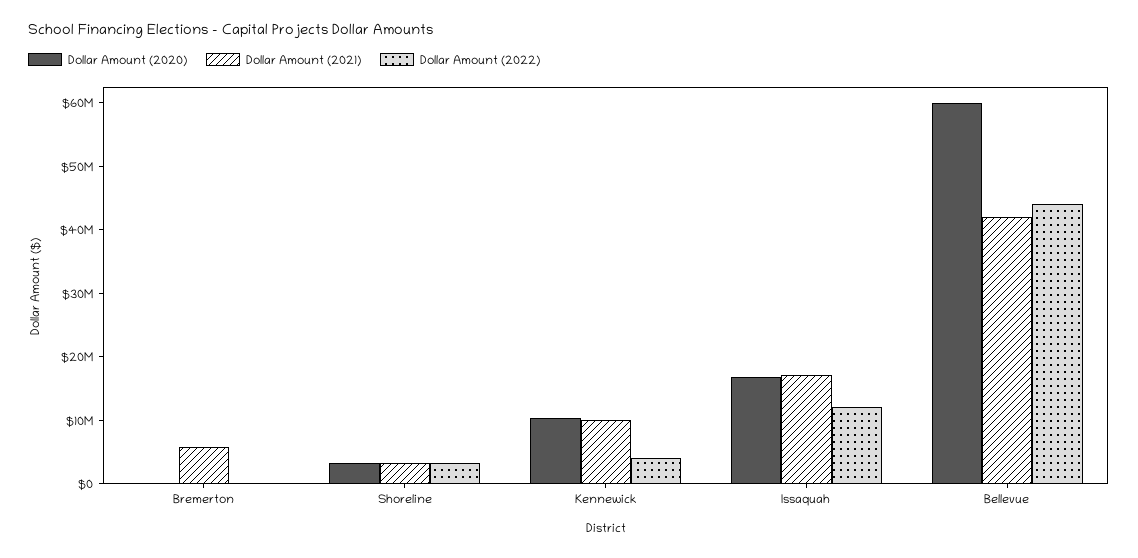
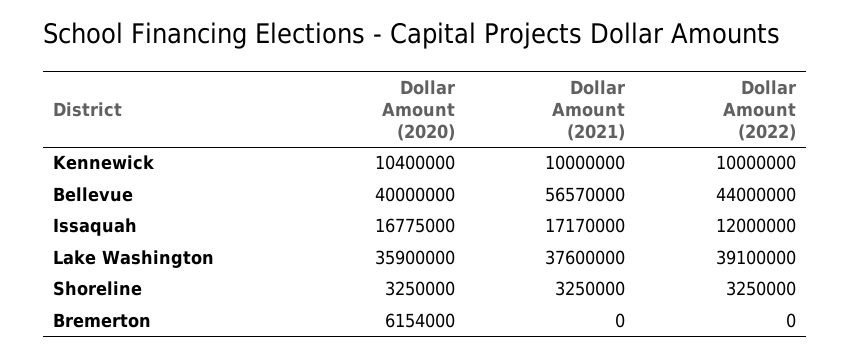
Dollar Amount (2020), Bremerton: 0 -> 6154000
Dollar Amount (2021), Bremerton: 6000000 -> 0
Dollar Amount (2022), Kennewick: 4000000 -> 10000000
Dollar Amount (2020), Bellevue: 60000000 -> 40000000
Dollar Amount (2021), Bellevue: 42000000 -> 56570000
Dollar Amount (2020), Lake Washington: none -> 35900000
Dollar Amount (2021), Lake Washington: none -> 37600000
Dollar Amount (2022), Lake Washington: none -> 39100000

